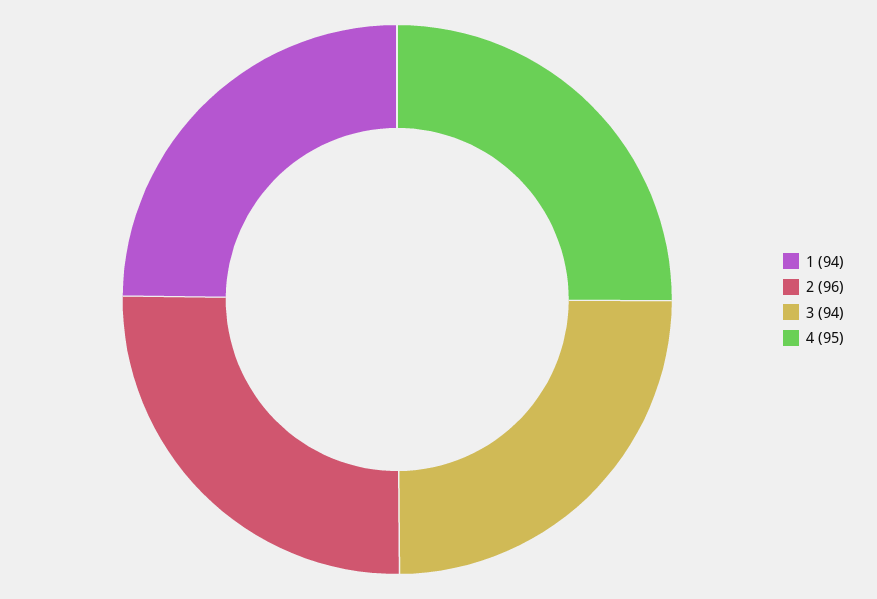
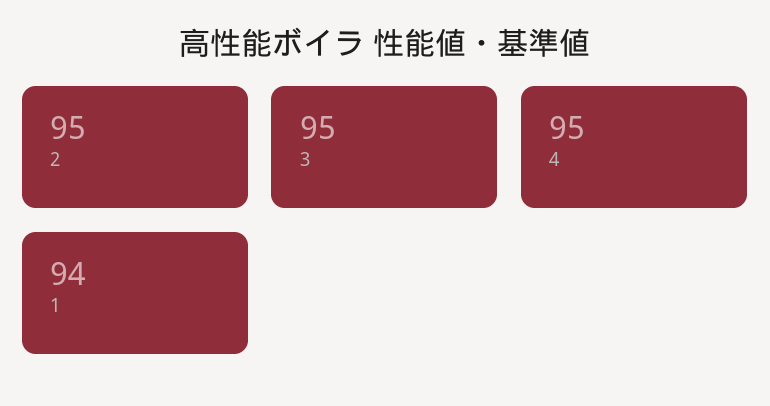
2: 96 -> 95
3: 94 -> 95

